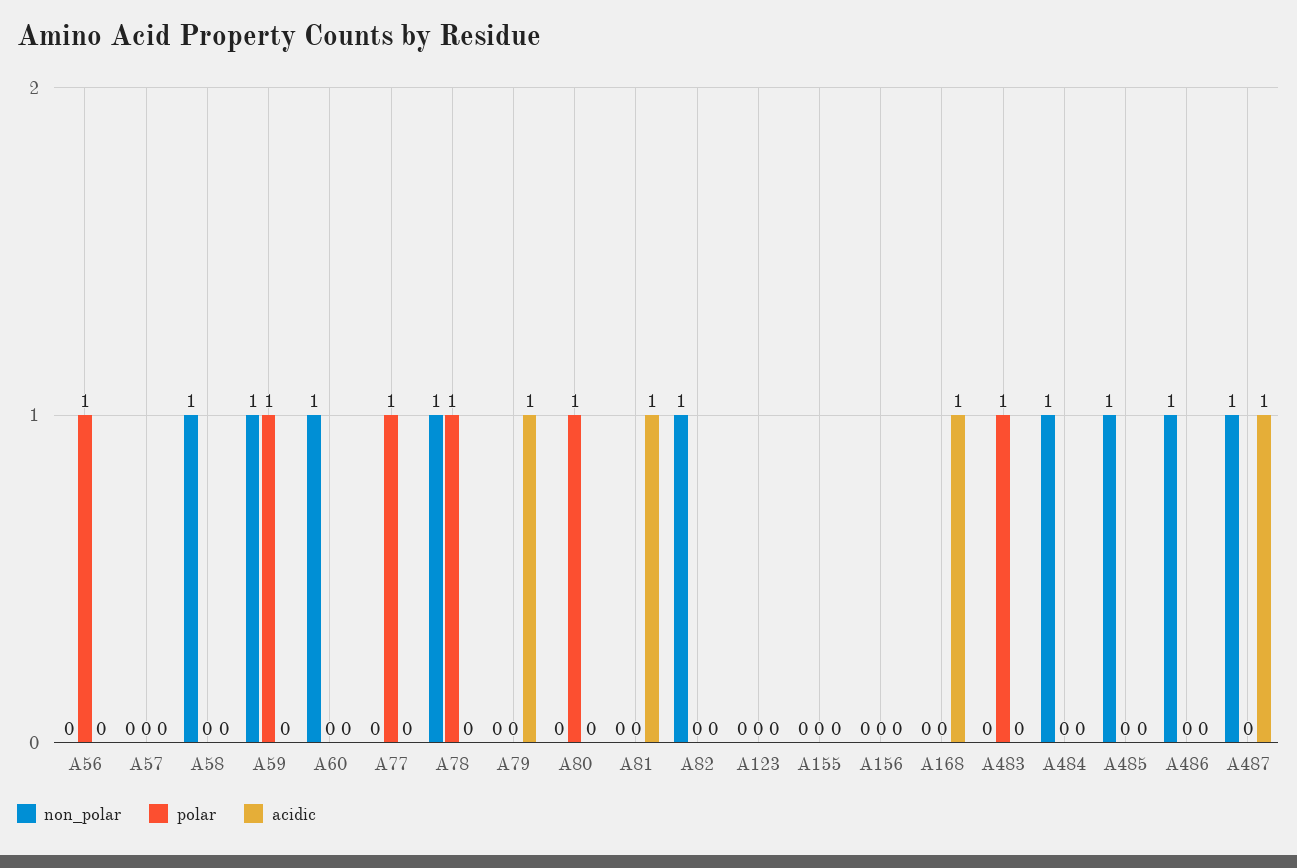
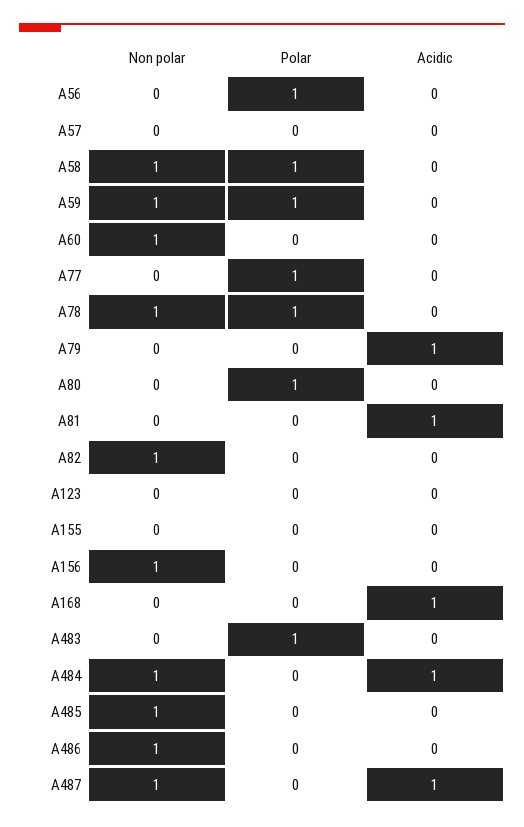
polar, A58: 0 -> 1
non_polar, A156: 0 -> 1
acidic, A484: 0 -> 1

